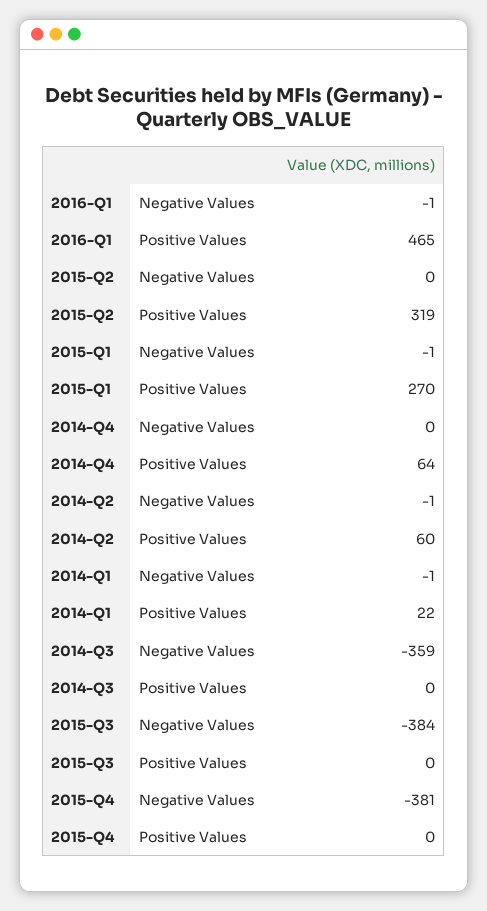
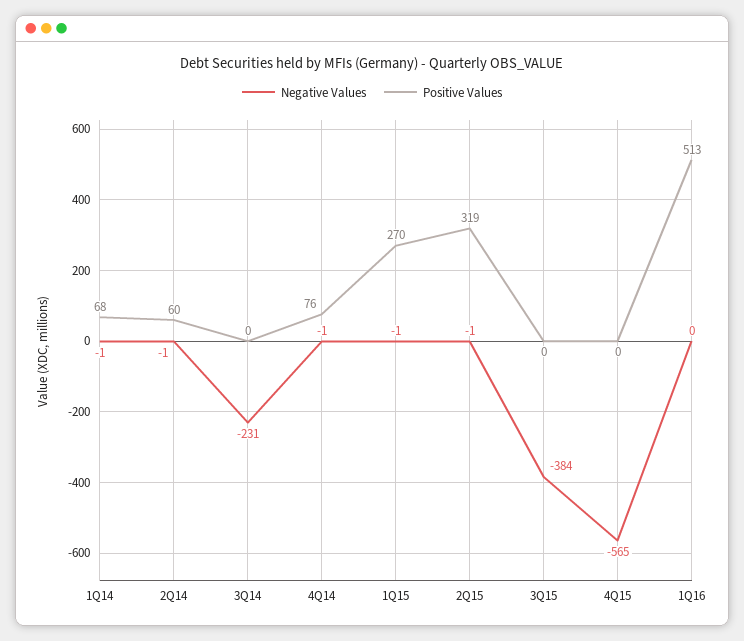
Negative Values, 2016-Q1: -1 -> 0
Positive Values, 2016-Q1: 465 -> 513
Negative Values, 2015-Q2: 0 -> -1
Negative Values, 2014-Q4: 0 -> -1
Positive Values, 2014-Q4: 64 -> 76
Positive Values, 2014-Q1: 22 -> 68
Negative Values, 2014-Q3: -359 -> -231
Negative Values, 2015-Q4: -381 -> -565

